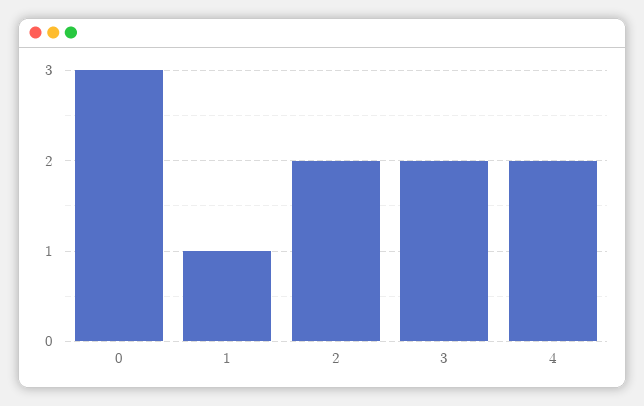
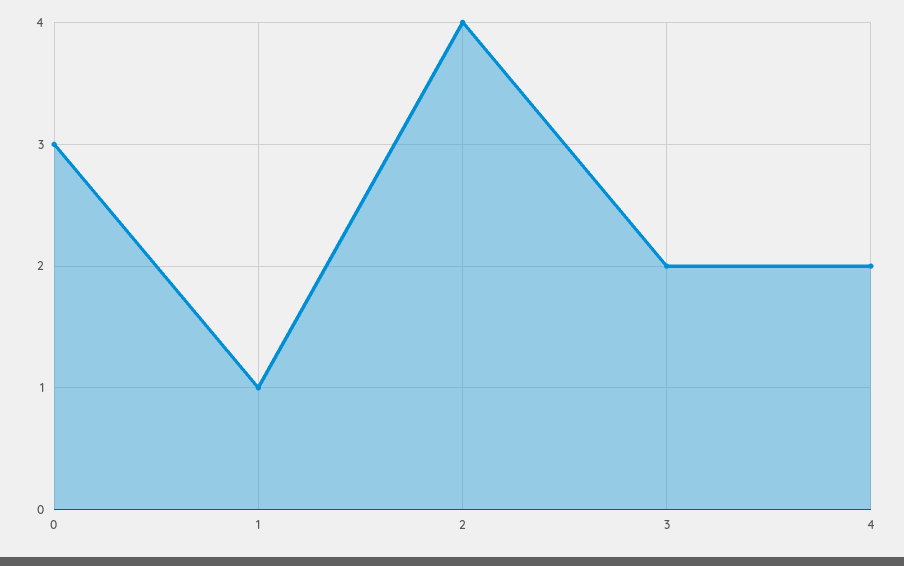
2: 2 -> 4

